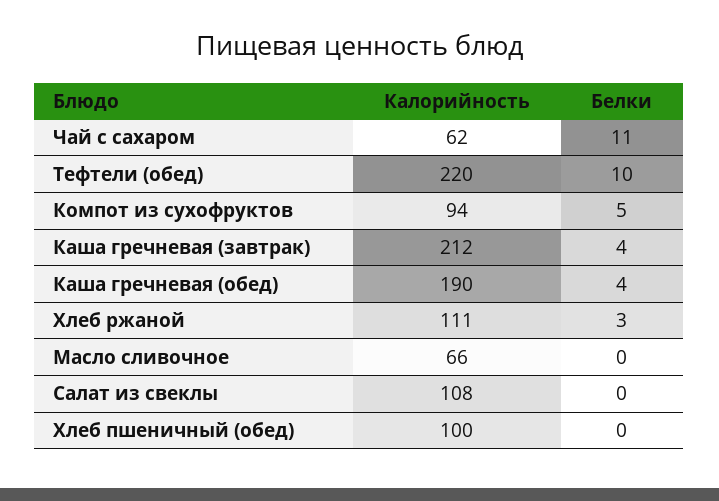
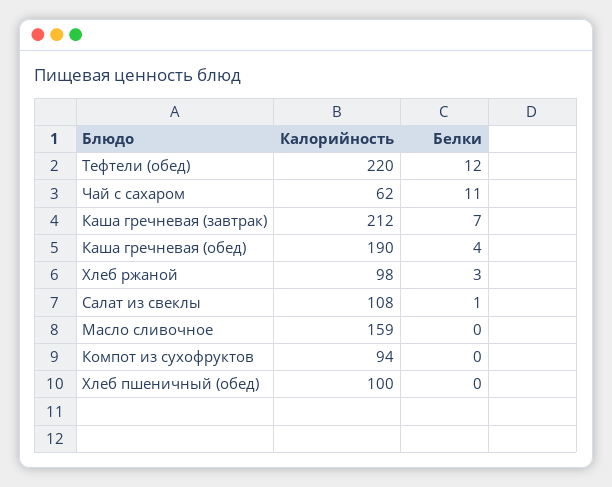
Белки, Тефтели (обед): 10 -> 12
Белки, Компот из сухофруктов: 5 -> 0
Белки, Каша гречневая (завтрак): 4 -> 7
Калорийность, Хлеб ржаной: 111 -> 98
Калорийность, Масло сливочное: 66 -> 159
Белки, Салат из свеклы: 0 -> 1

